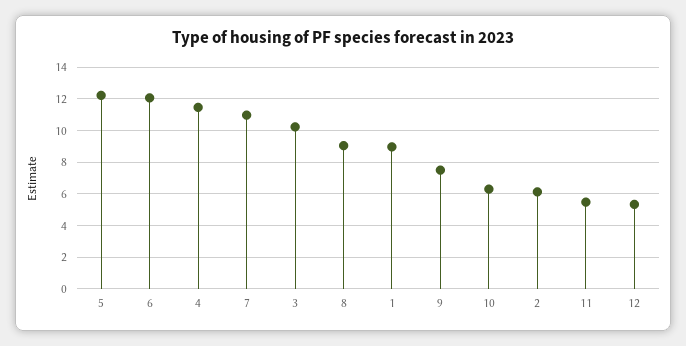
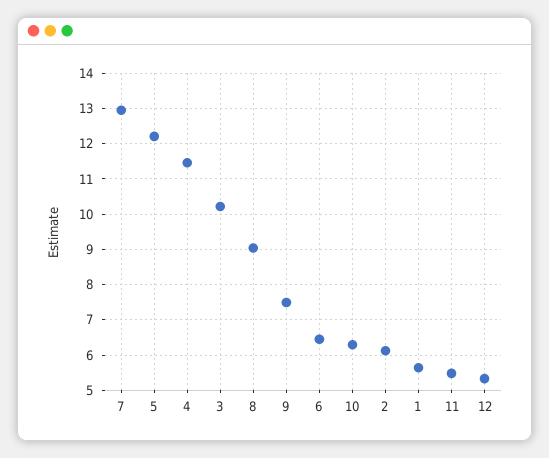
6: 12 -> 6.4
7: 11 -> 13
1: 9 -> 5.6

